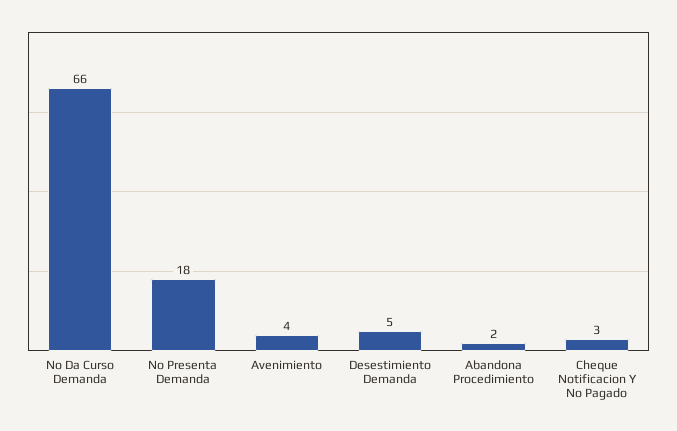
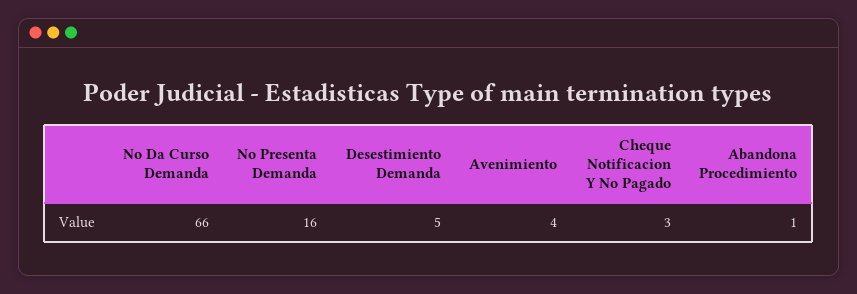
No Presenta Demanda: 18 -> 16
Abandona Procedimiento: 2 -> 1

